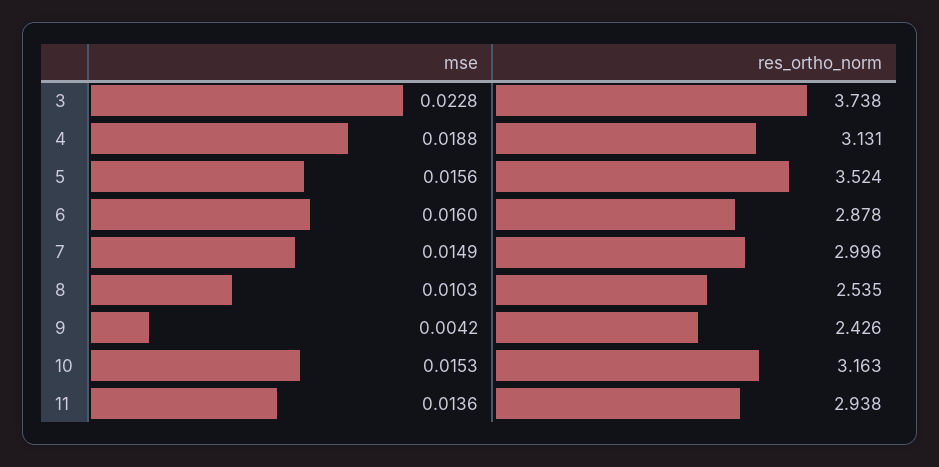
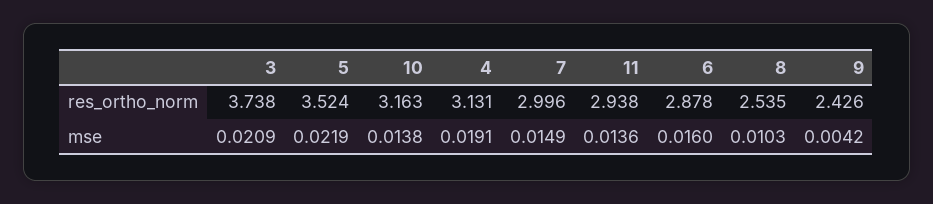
mse, 3: 0.0228 -> 0.0209
mse, 4: 0.0188 -> 0.0191
mse, 5: 0.0156 -> 0.0219
mse, 10: 0.0153 -> 0.0138

